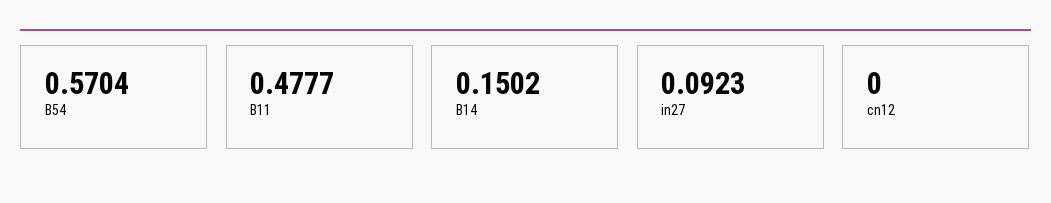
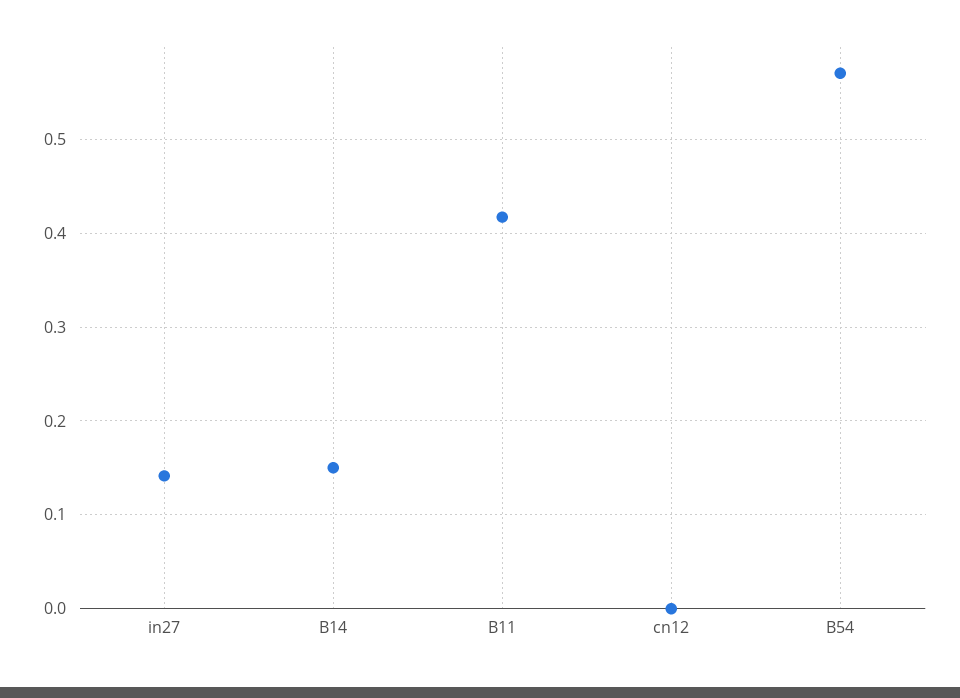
B11: 0.4777 -> 0.42
in27: 0.0923 -> 0.14

